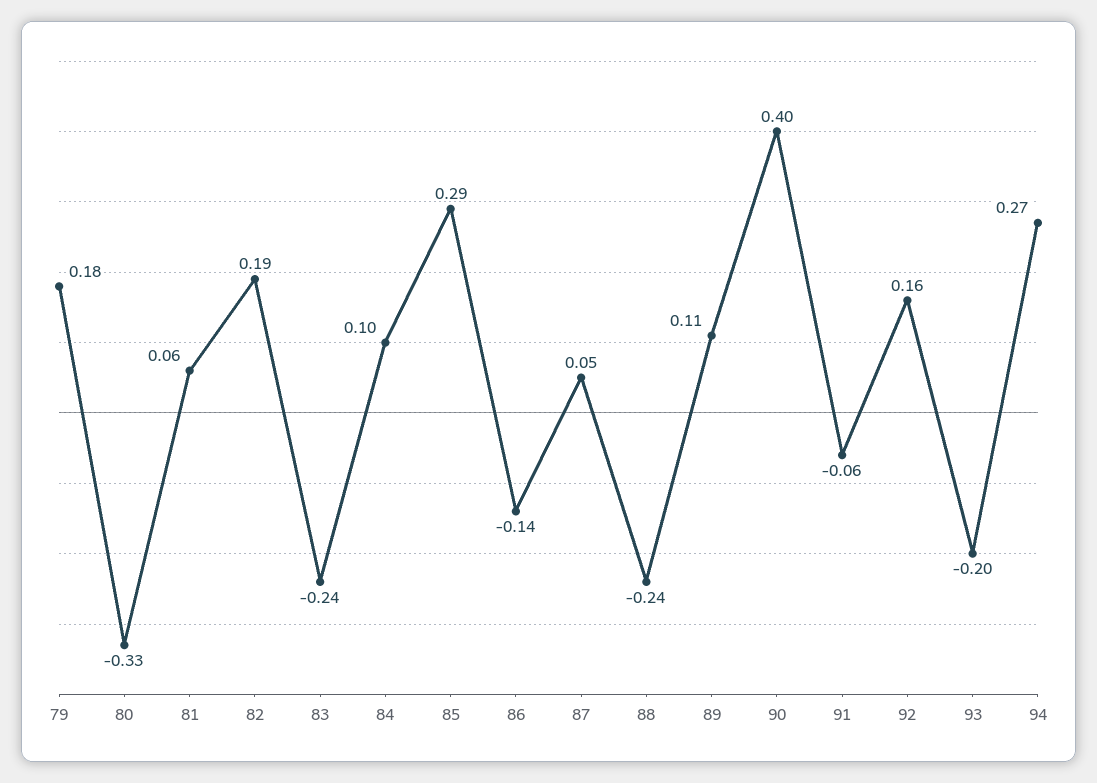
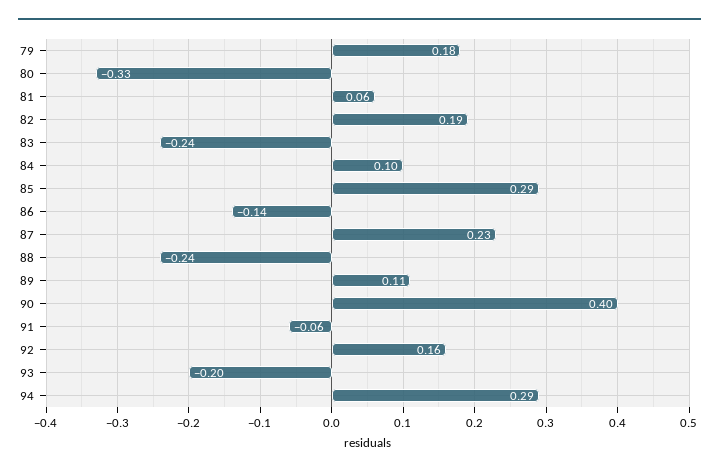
87: 0.05 -> 0.23
94: 0.27 -> 0.29

